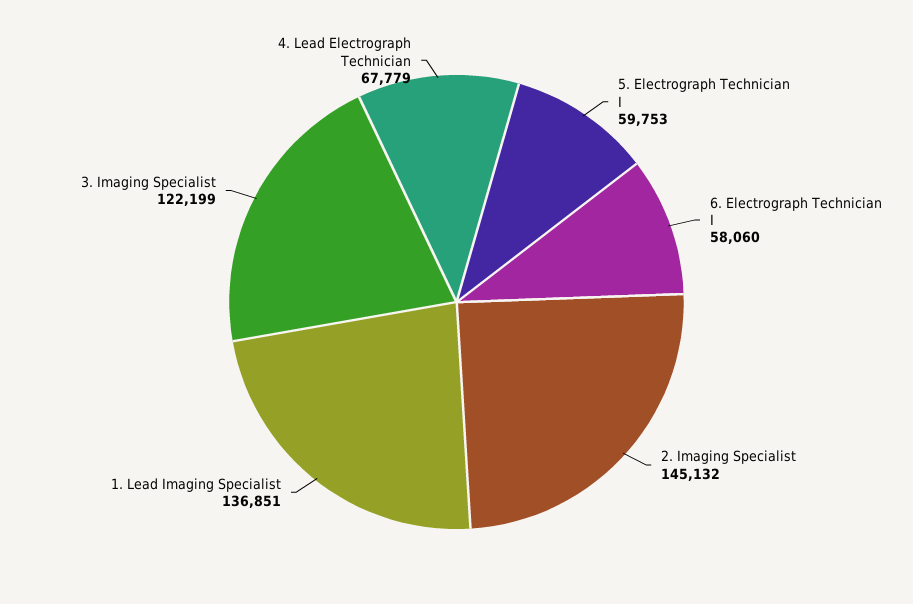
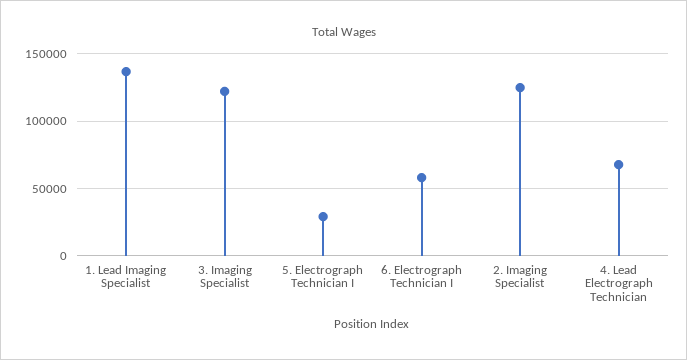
5. Electrograph Technician I: 59753 -> 30000
2. Imaging Specialist: 145132 -> 125000

